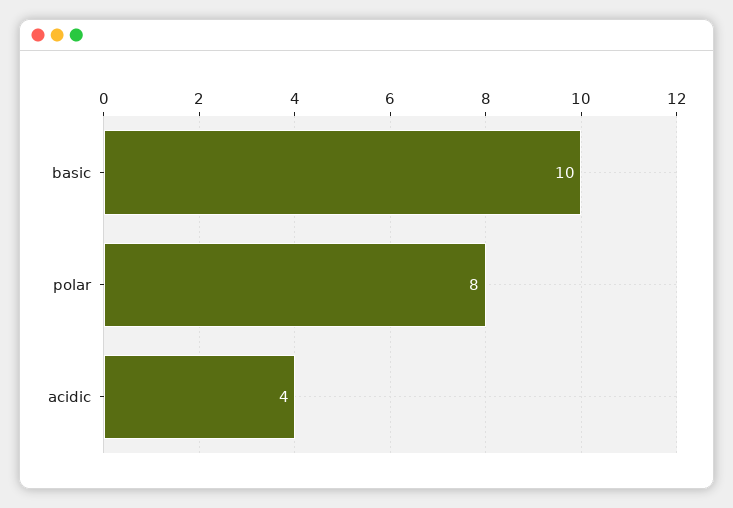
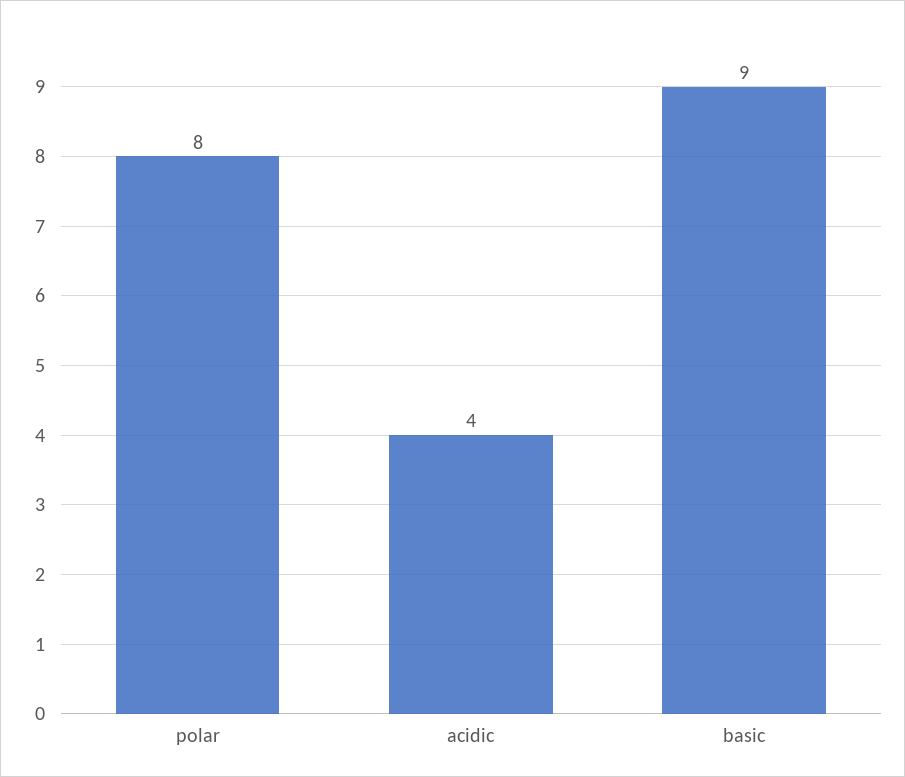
basic: 10 -> 9

